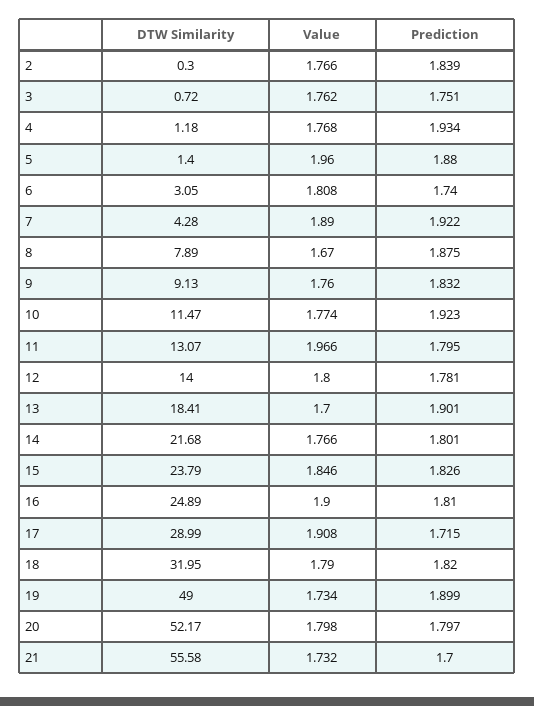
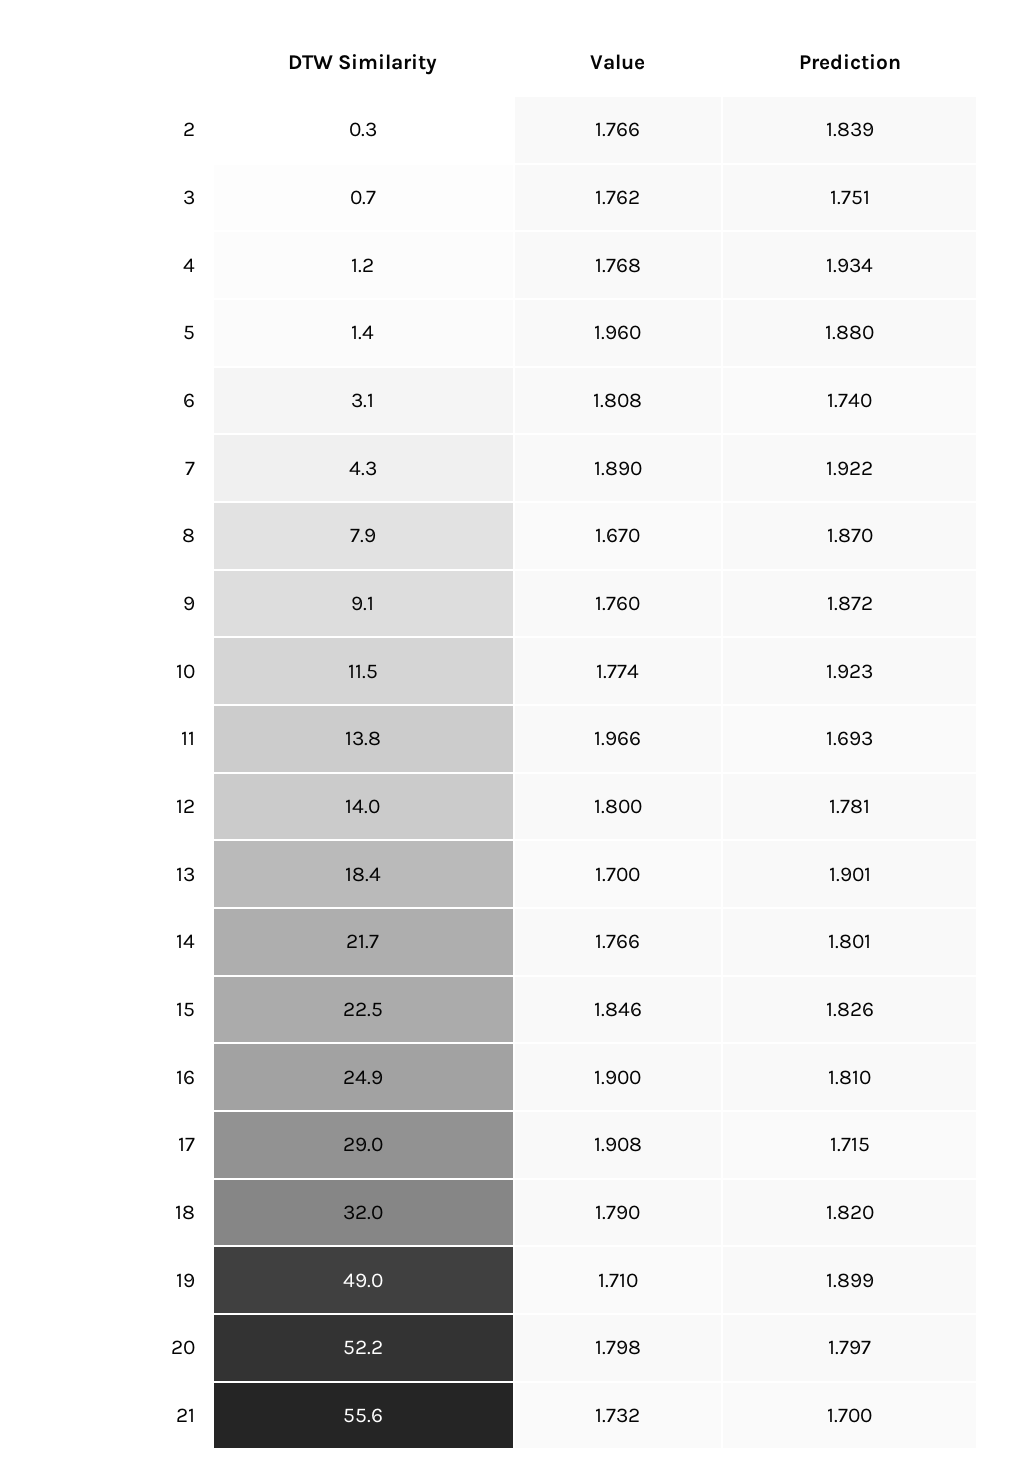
Prediction, 8: 1.875 -> 1.87
Prediction, 9: 1.832 -> 1.872
DTW Similarity, 11: 13.07 -> 13.8
Prediction, 11: 1.795 -> 1.693
DTW Similarity, 15: 23.79 -> 22.5
Value, 19: 1.734 -> 1.71

